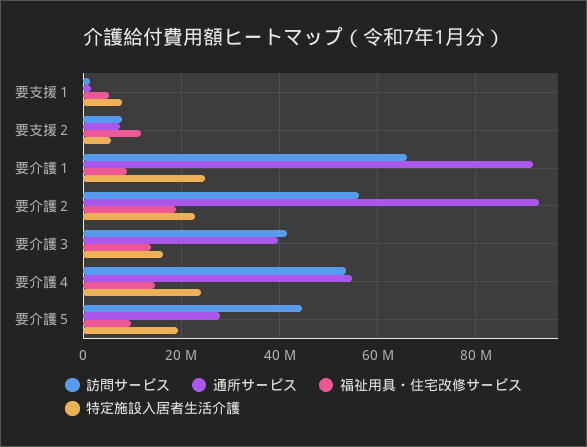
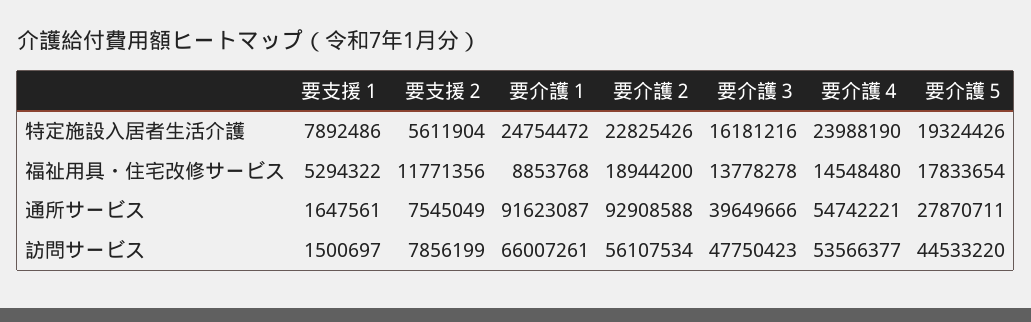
訪問サービス, 要介護３: 42000000 -> 47750423
福祉用具・住宅改修サービス, 要介護５: 10000000 -> 17833654

